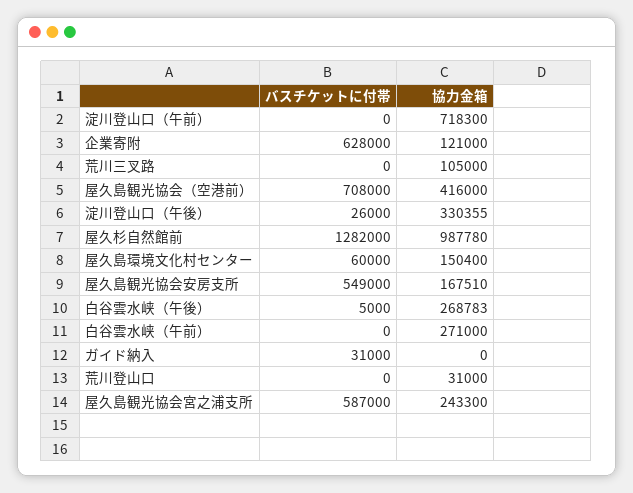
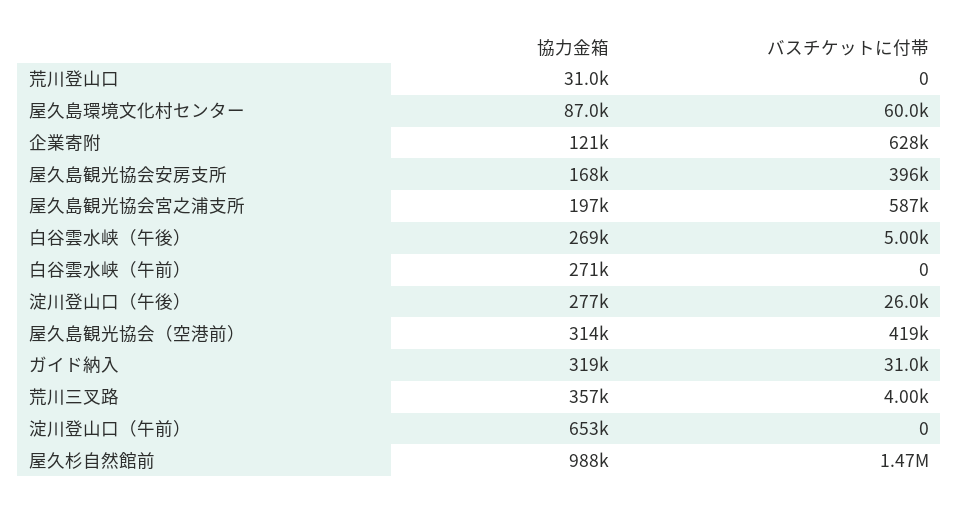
協力金箱, 淀川登山口（午前）: 718300 -> 653000
バスチケットに付帯, 荒川三叉路: 0 -> 4000
協力金箱, 荒川三叉路: 105000 -> 357000
バスチケットに付帯, 屋久島観光協会（空港前）: 708000 -> 419000
協力金箱, 屋久島観光協会（空港前）: 416000 -> 314000
協力金箱, 淀川登山口（午後）: 330355 -> 277000
バスチケットに付帯, 屋久杉自然館前: 1282000 -> 1470000
協力金箱, 屋久島環境文化村センター: 150400 -> 87000
バスチケットに付帯, 屋久島観光協会安房支所: 549000 -> 396000
協力金箱, ガイド納入: 0 -> 319000
協力金箱, 屋久島観光協会宮之浦支所: 243300 -> 197000

